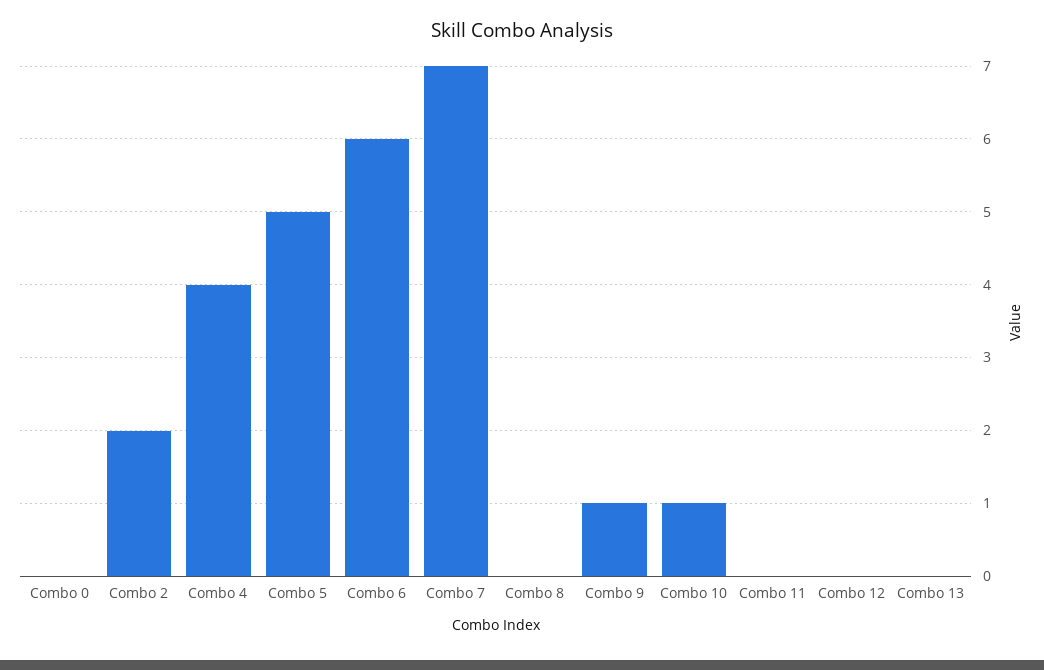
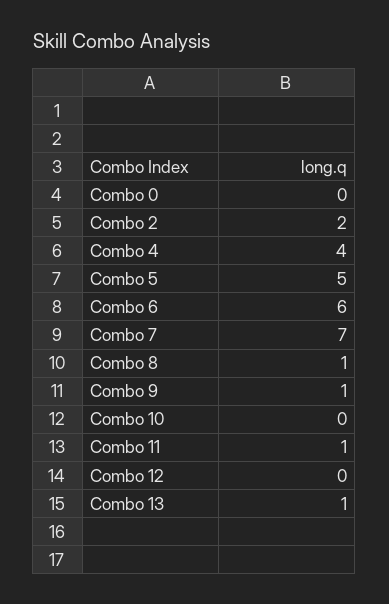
Combo 8: 0 -> 1
Combo 10: 1 -> 0
Combo 11: 0 -> 1
Combo 13: 0 -> 1

